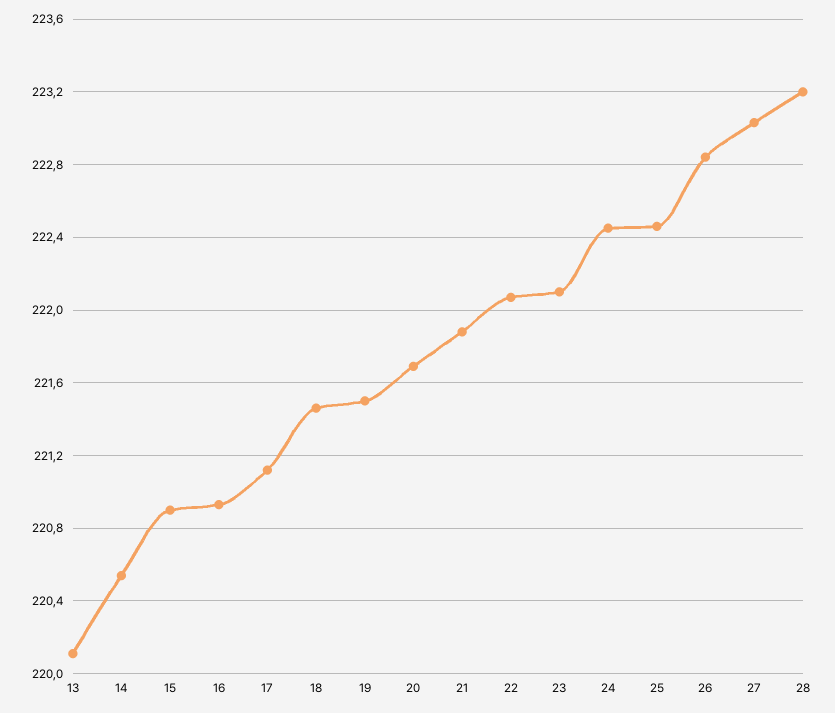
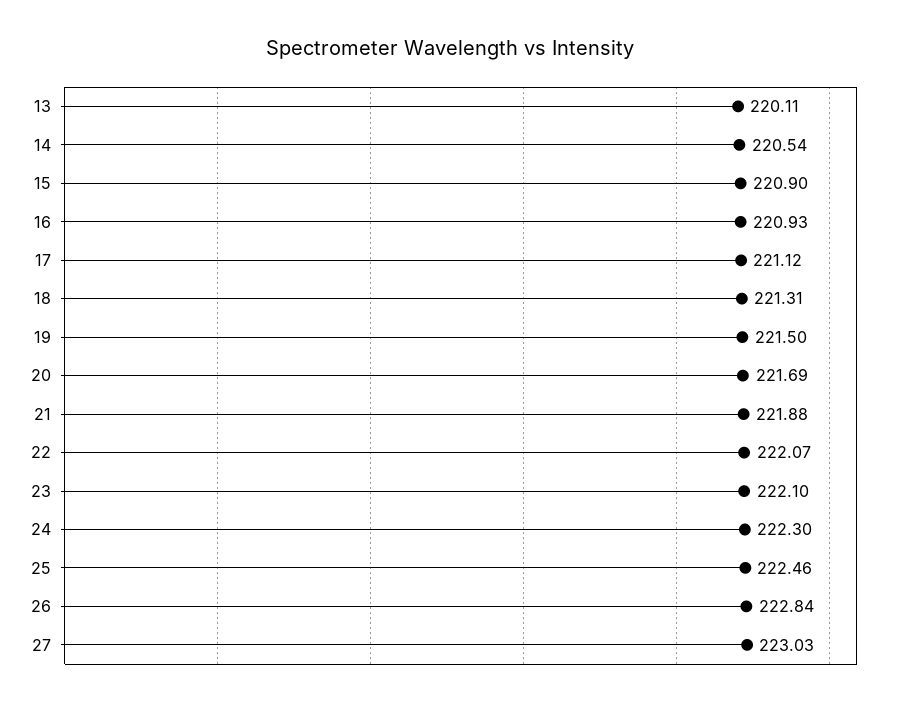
18: 221.45 -> 221.31
24: 222.45 -> 222.3
28: 223.2 -> none

